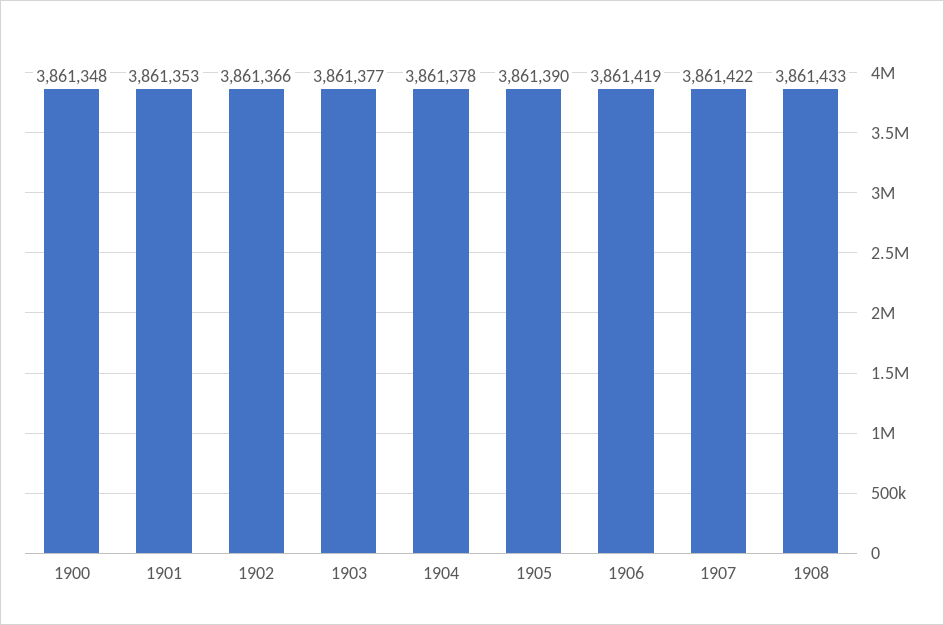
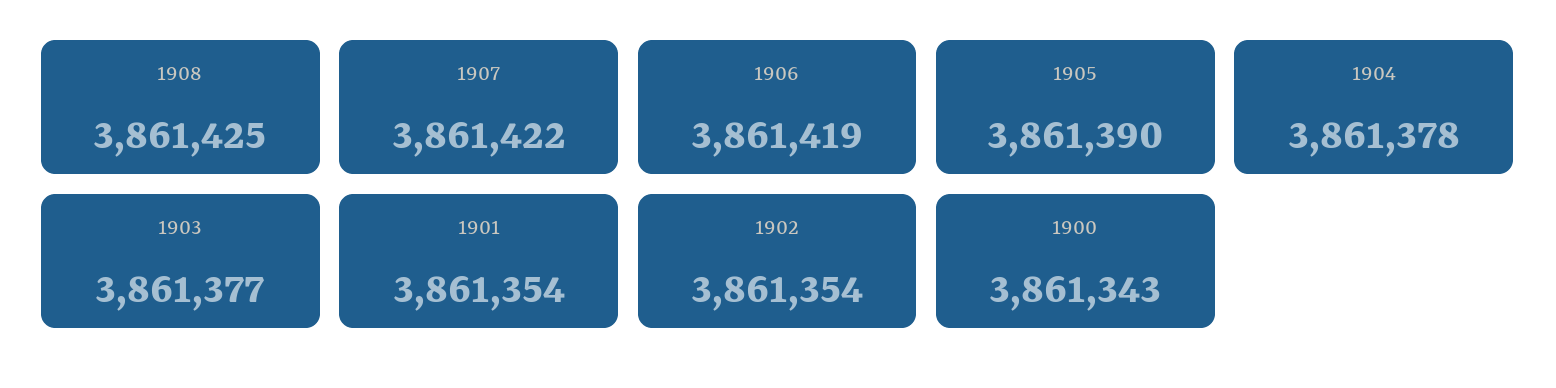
1900: 3861348 -> 3861343
1901: 3861353 -> 3861354
1902: 3861366 -> 3861354
1908: 3861433 -> 3861425

